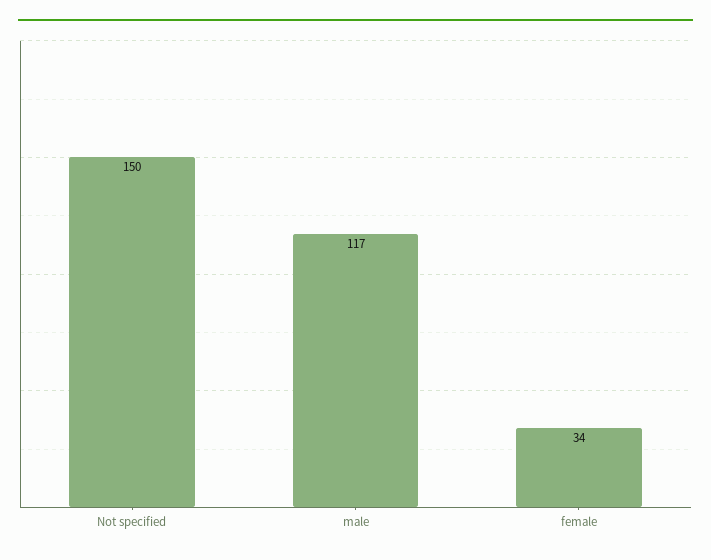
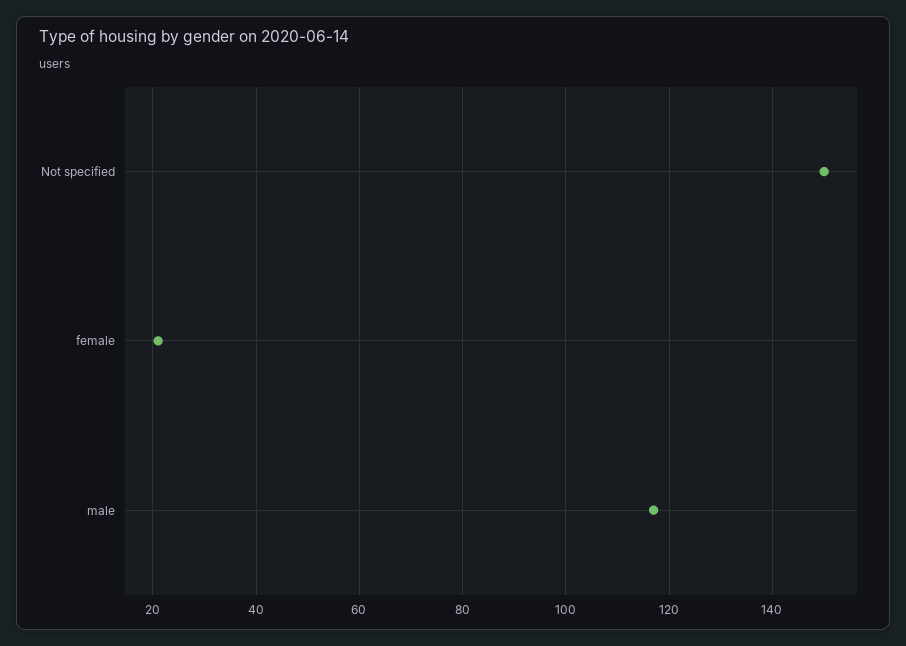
female: 34 -> 20

